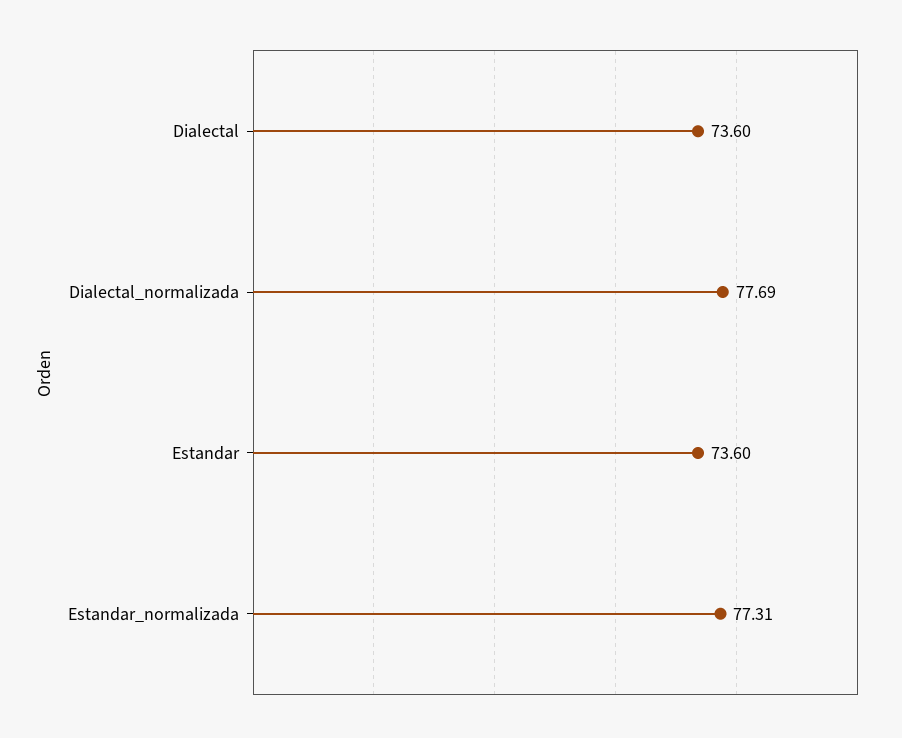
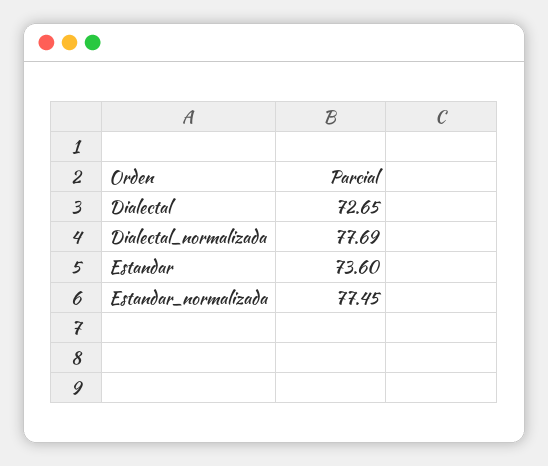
Dialectal: 73.6 -> 72.65
Estandar_normalizada: 77.31 -> 77.45

